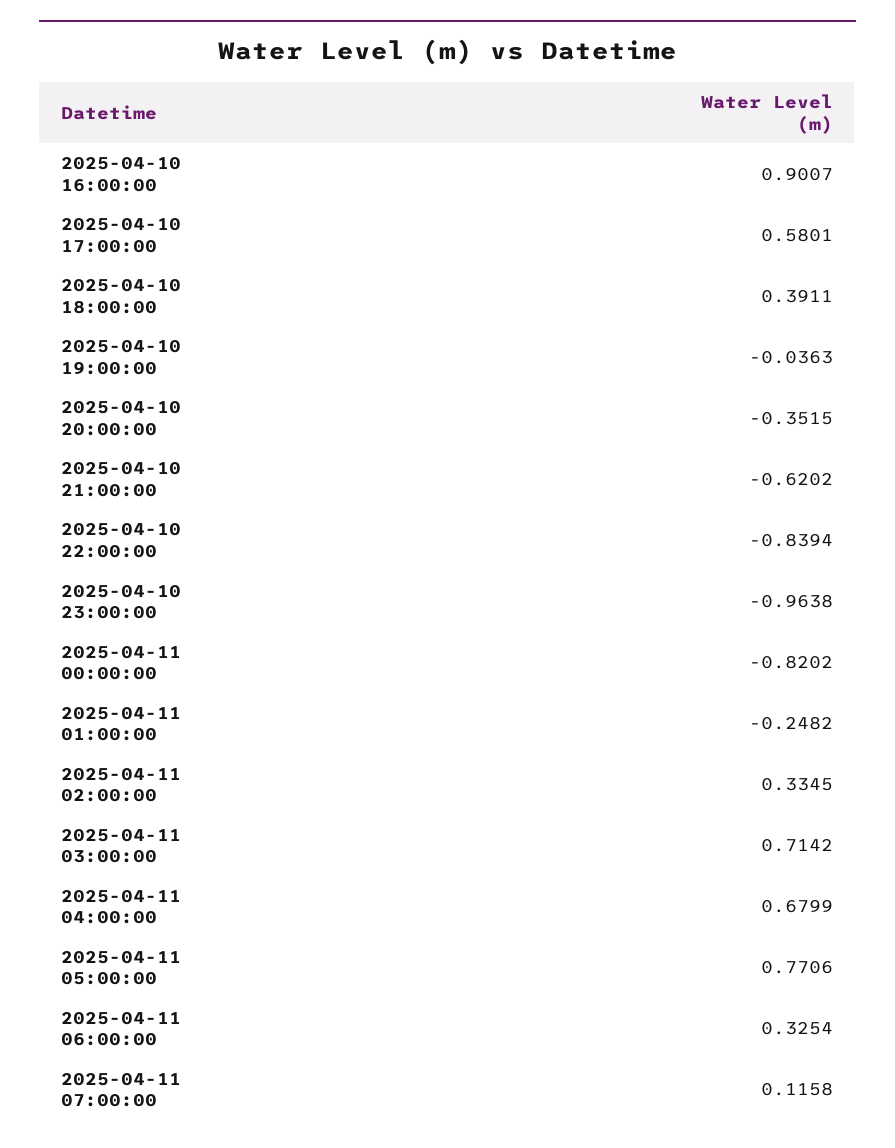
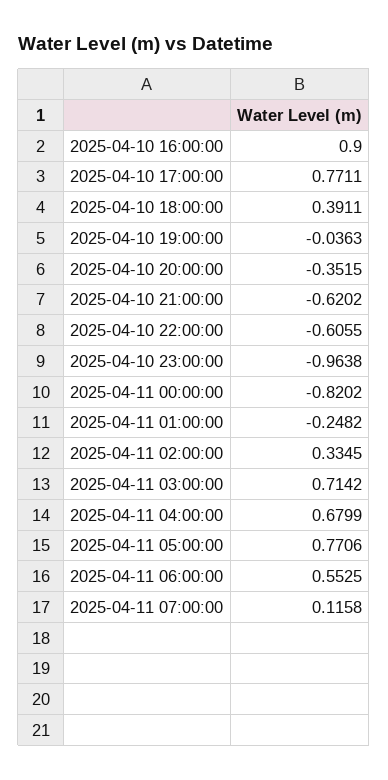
2025-04-10 16:00:00: 0.9007 -> 0.9
2025-04-10 17:00:00: 0.5801 -> 0.7711
2025-04-10 22:00:00: -0.8394 -> -0.6055
2025-04-11 06:00:00: 0.3254 -> 0.5525

